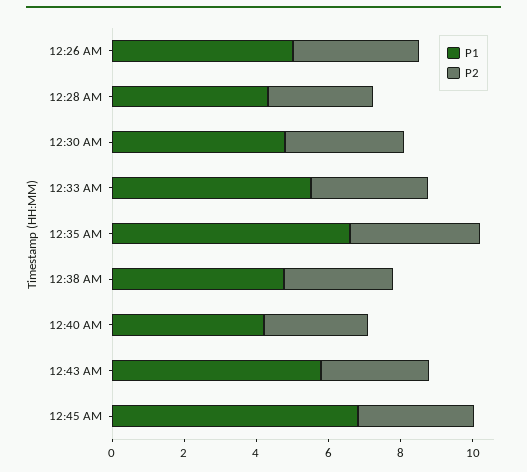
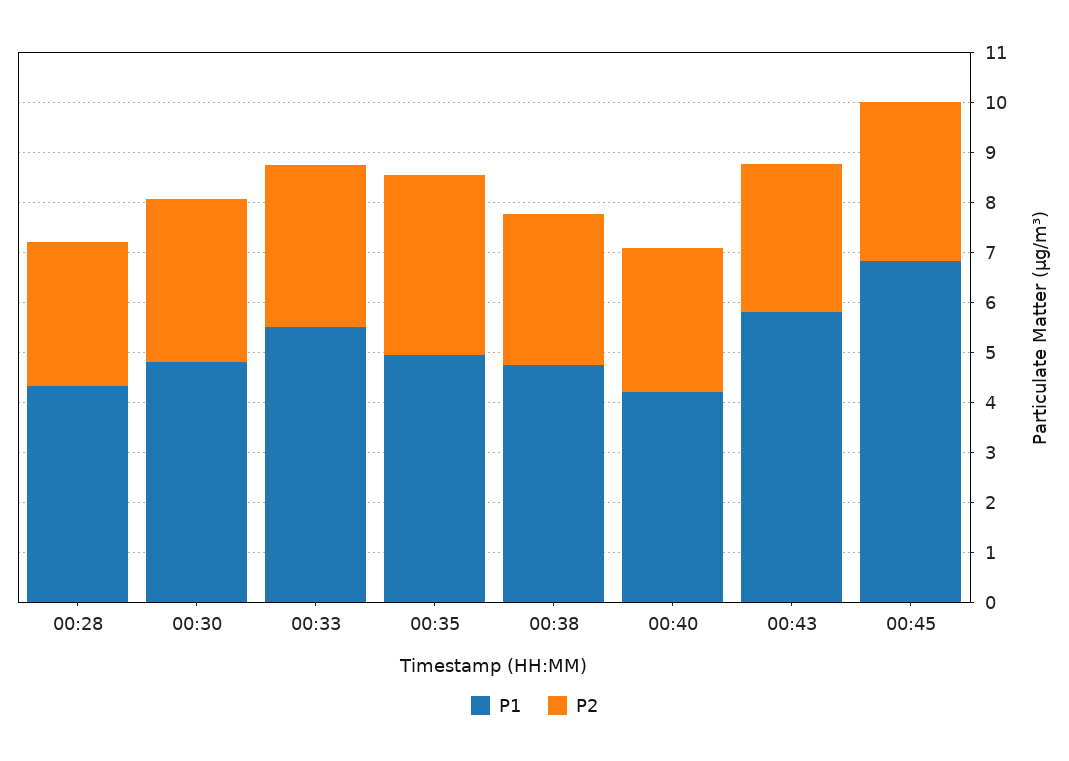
P1, 12:26 AM: 5 -> none
P2, 12:26 AM: 3.5 -> none
P1, 12:35 AM: 6.5 -> 5

